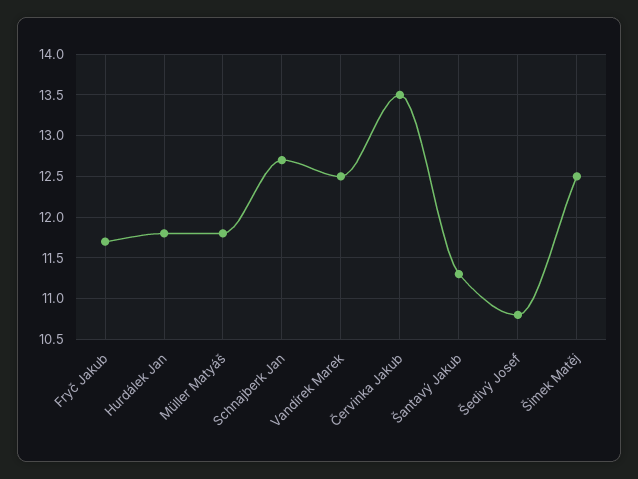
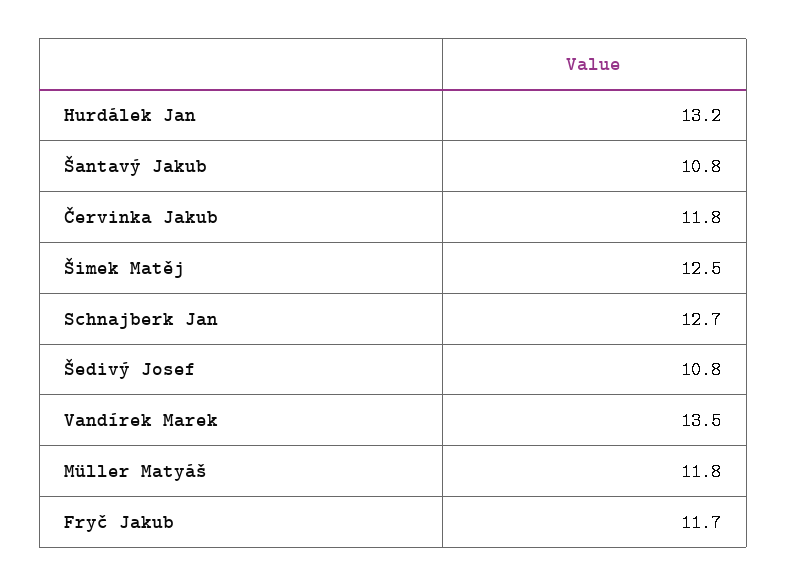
Hurdálek Jan: 11.8 -> 13.2
Vandírek Marek: 12.5 -> 13.5
Červinka Jakub: 13.5 -> 11.8
Šantavý Jakub: 11.3 -> 10.8

